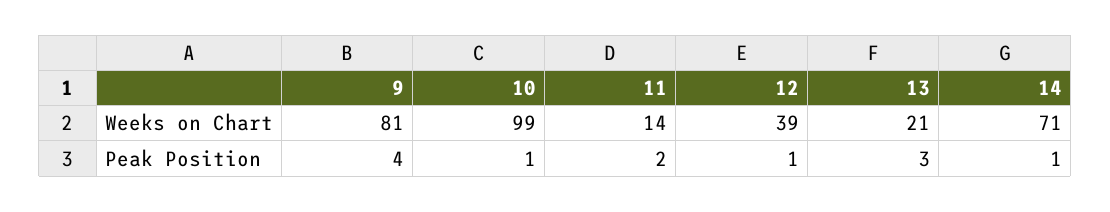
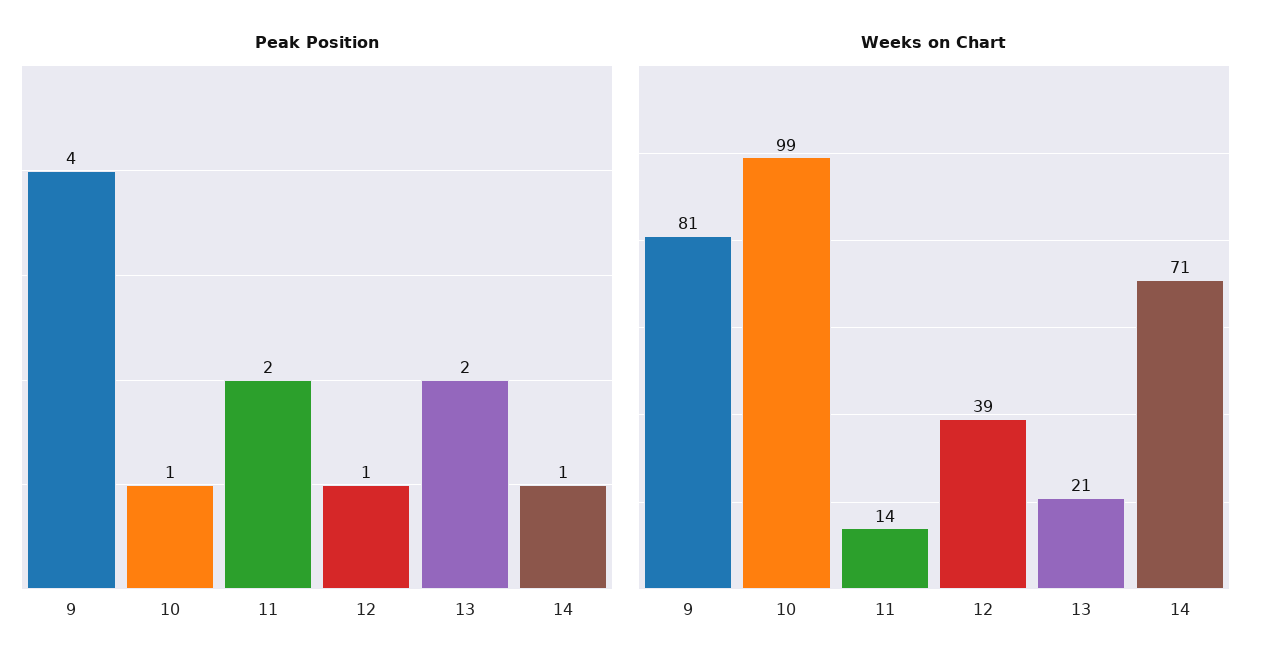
Peak Position, 13: 3 -> 2

